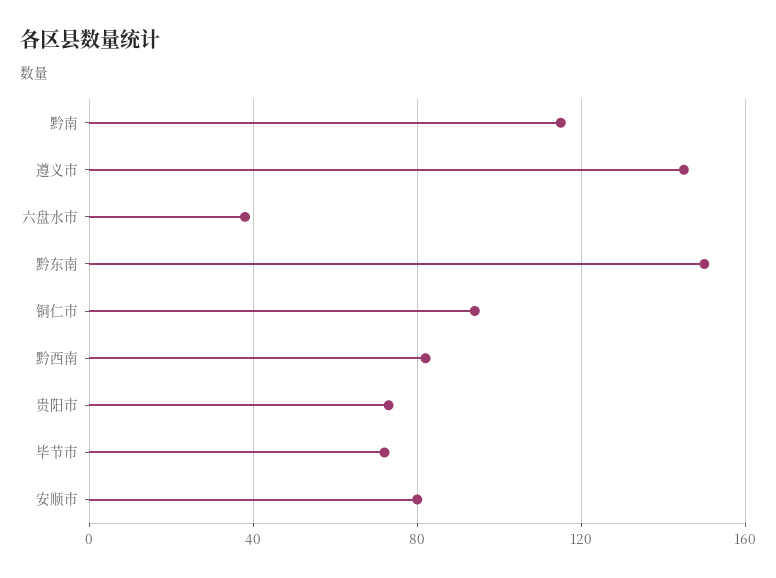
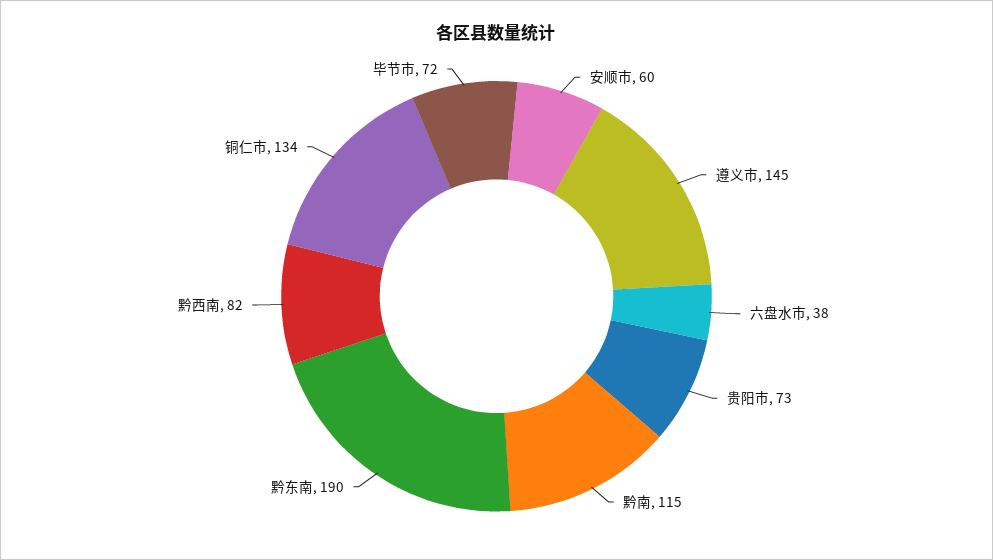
黔东南: 150 -> 190
铜仁市: 95 -> 134
安顺市: 80 -> 60

